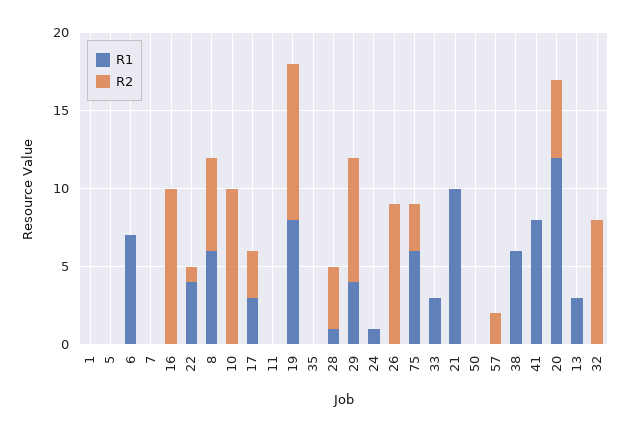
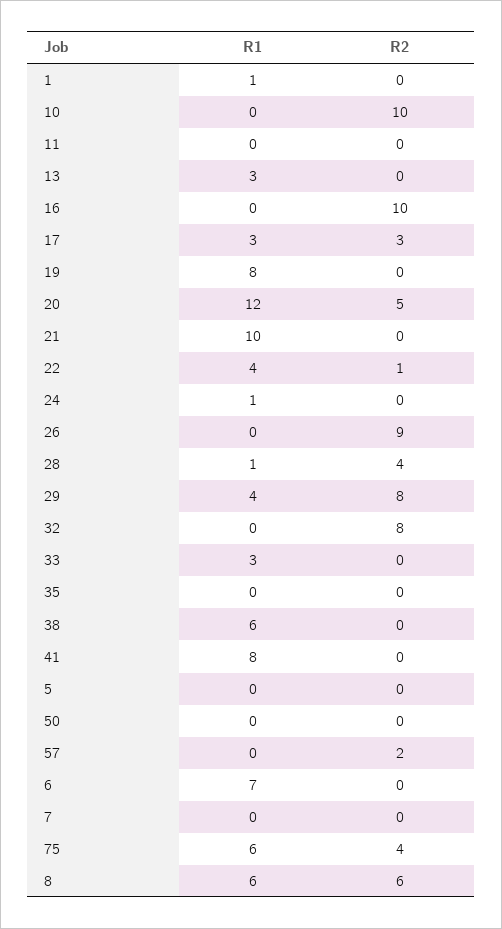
R1, 1: 0 -> 1
R2, 19: 10 -> 0
R2, 75: 3 -> 4

